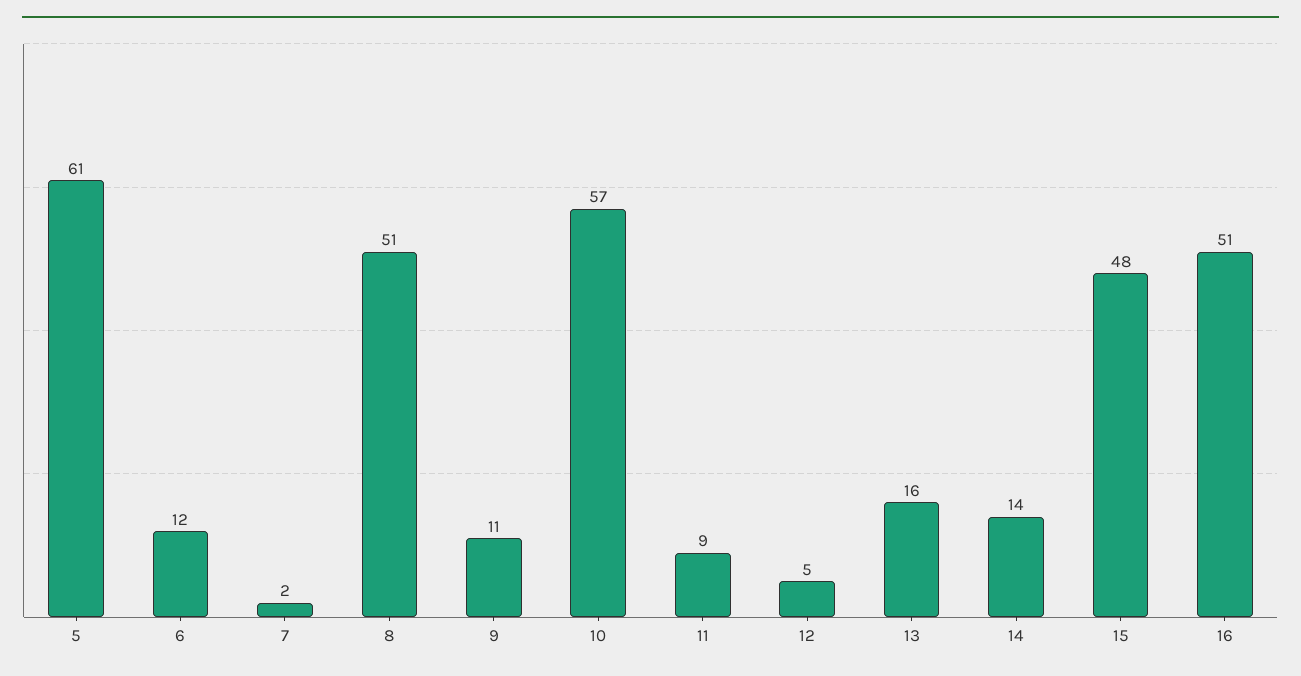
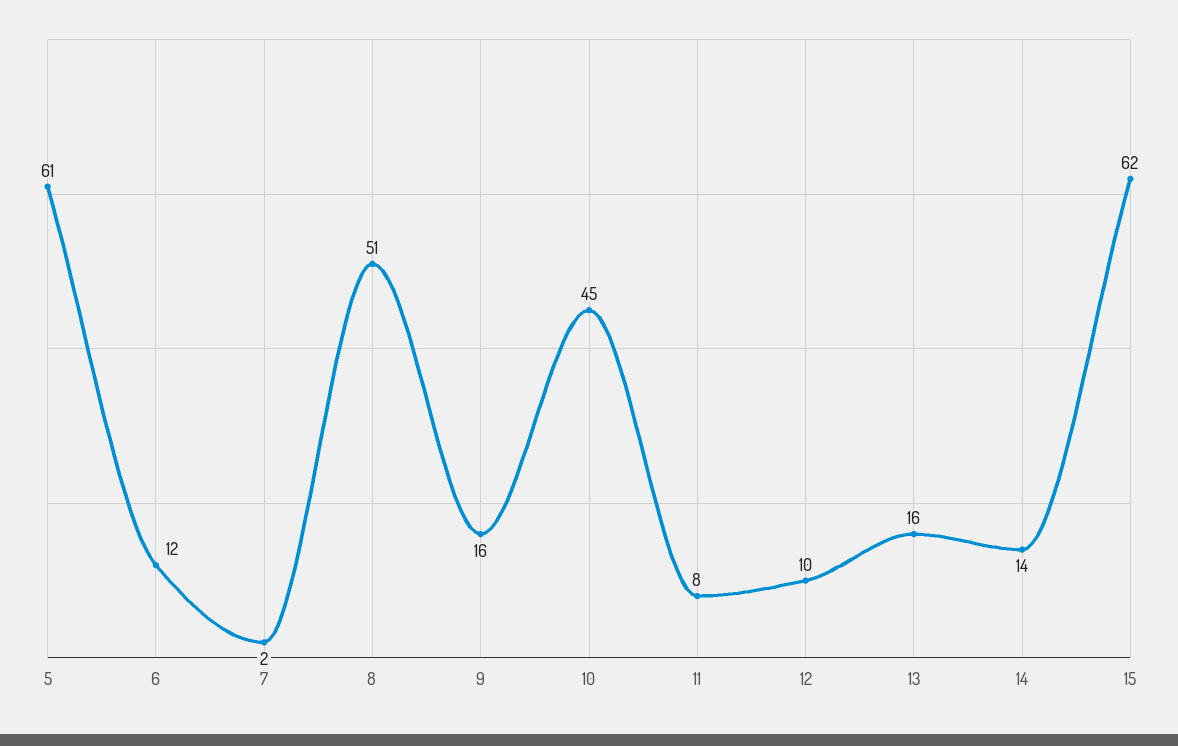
9: 11 -> 16
10: 57 -> 45
11: 9 -> 8
12: 5 -> 10
15: 48 -> 62
16: 51 -> none

